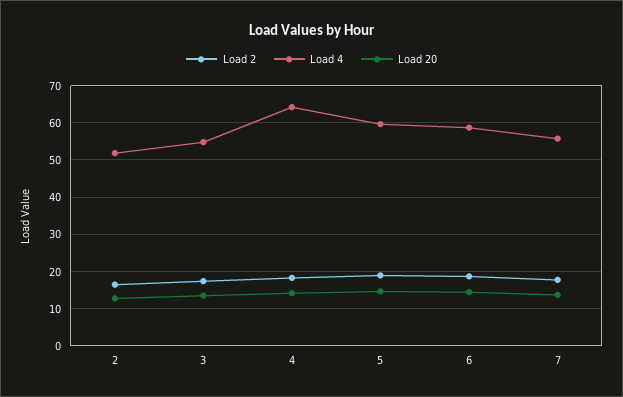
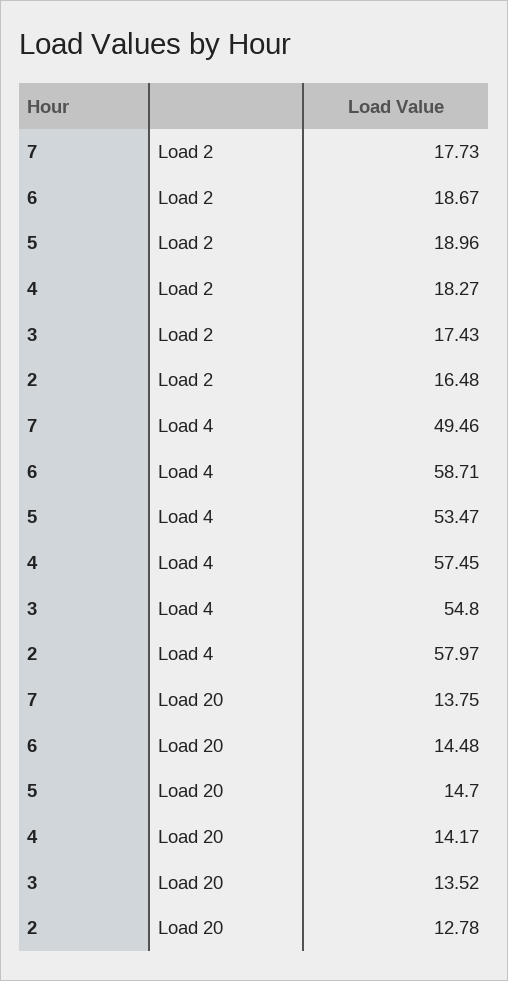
Load 4, 2: 52 -> 57.97
Load 4, 4: 64 -> 57.45
Load 4, 5: 60 -> 53.47
Load 4, 7: 56 -> 49.46

